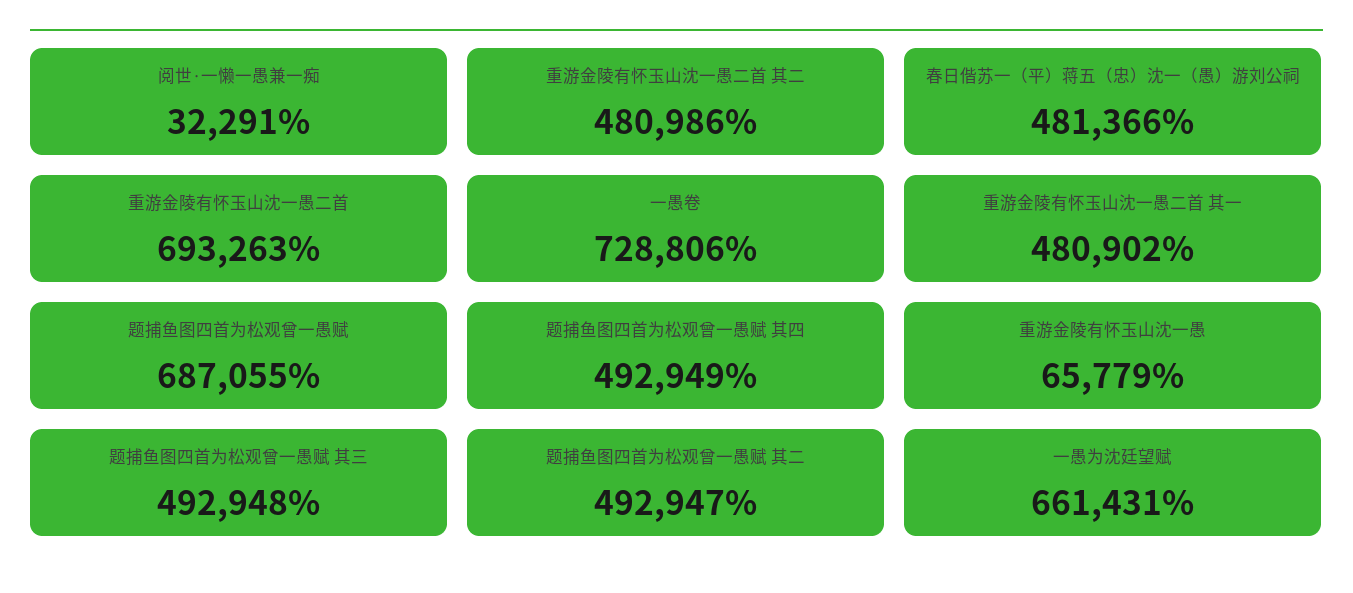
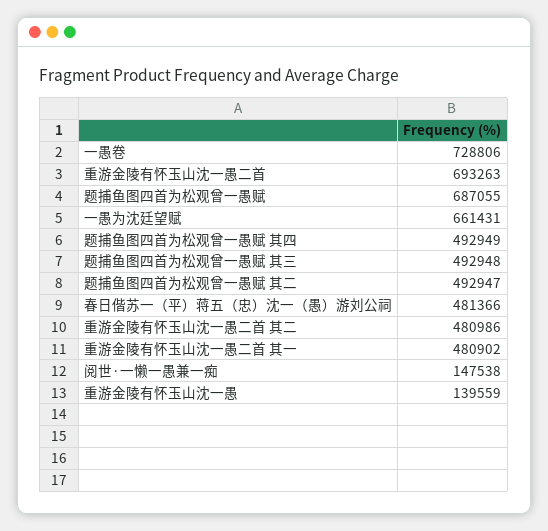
阅世·一懒一愚兼一痴: 32291 -> 147538
重游金陵有怀玉山沈一愚: 65779 -> 139559

